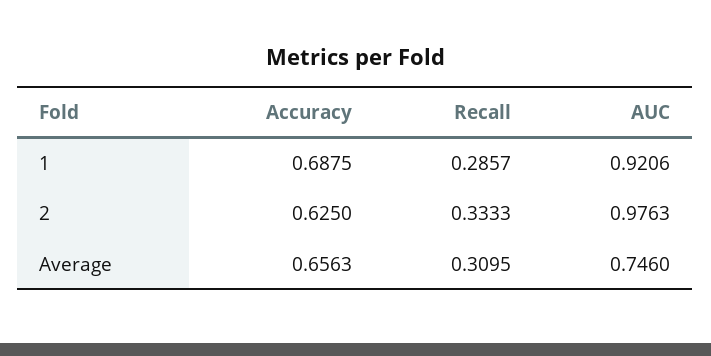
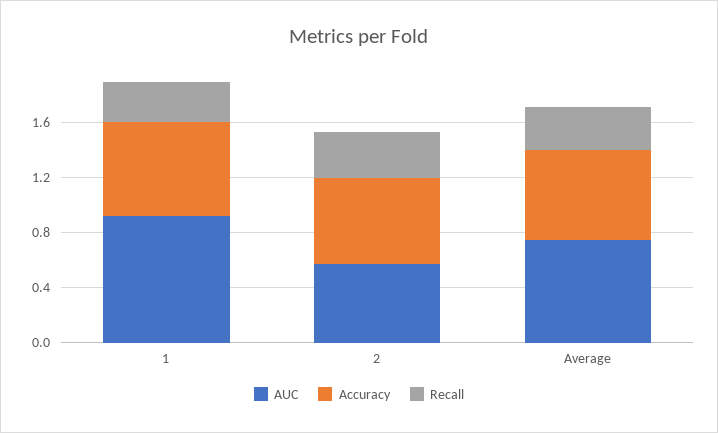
AUC, 2: 0.9763 -> 0.6

